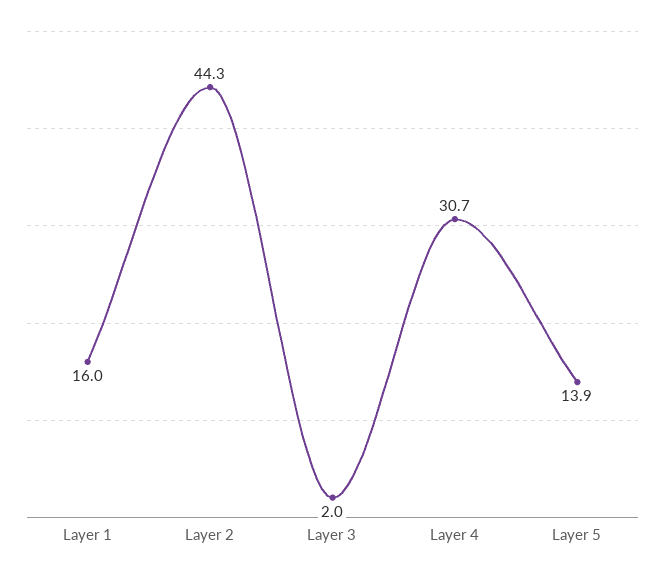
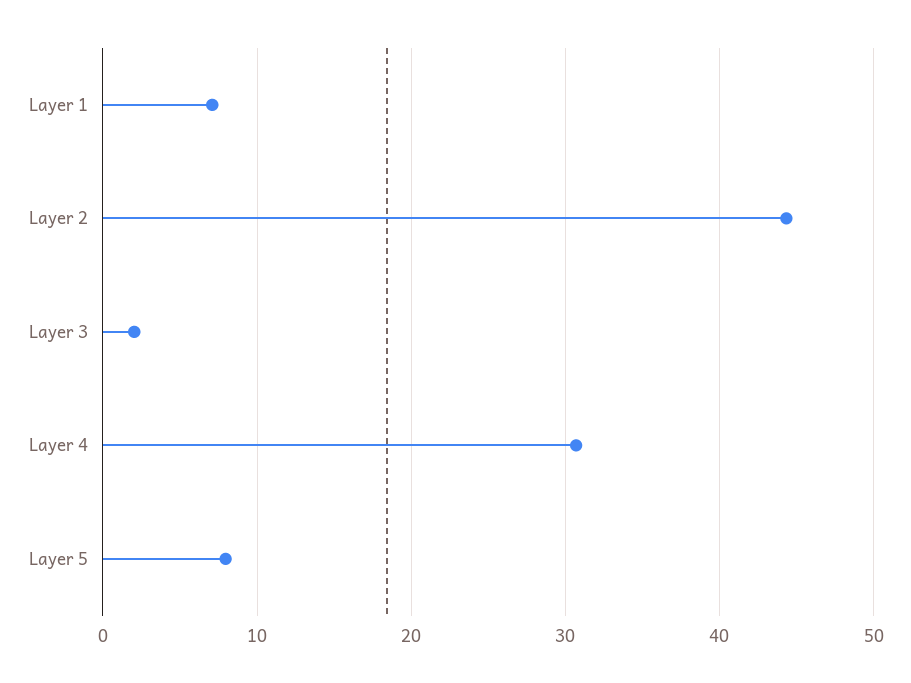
Layer 1: 16 -> 7
Layer 5: 13.9 -> 8

